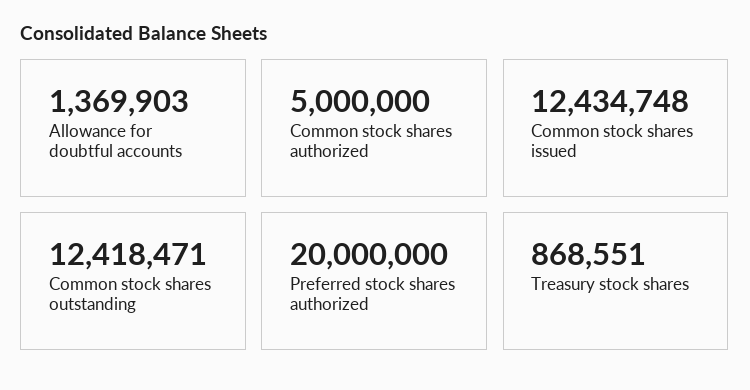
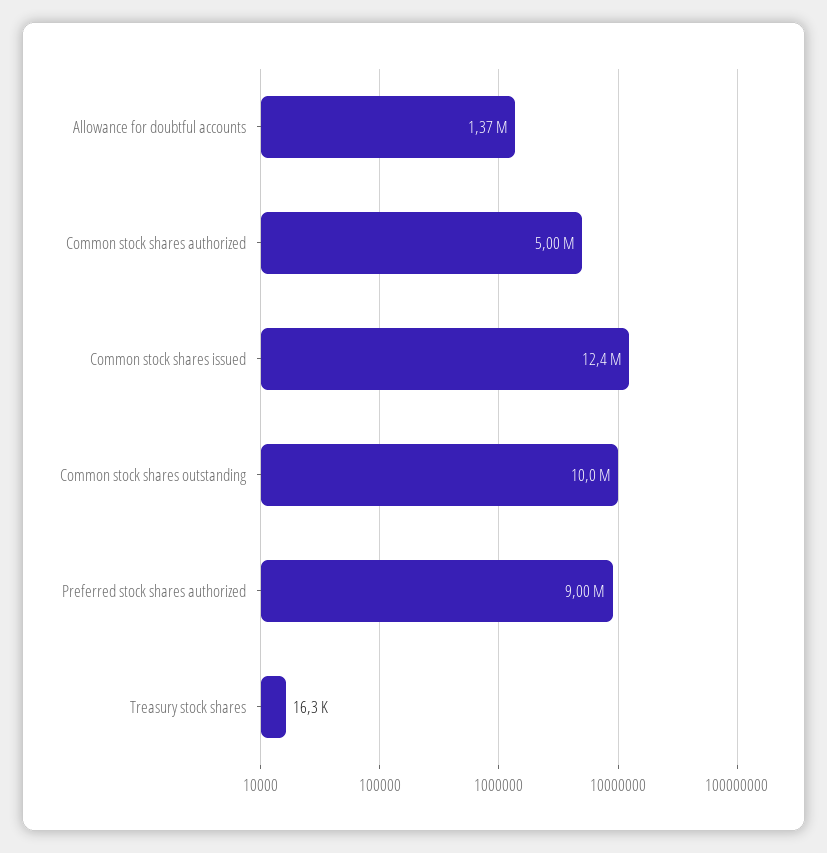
Common stock shares outstanding: 12418471 -> 10000000
Preferred stock shares authorized: 20000000 -> 9000000
Treasury stock shares: 868551 -> 16300

